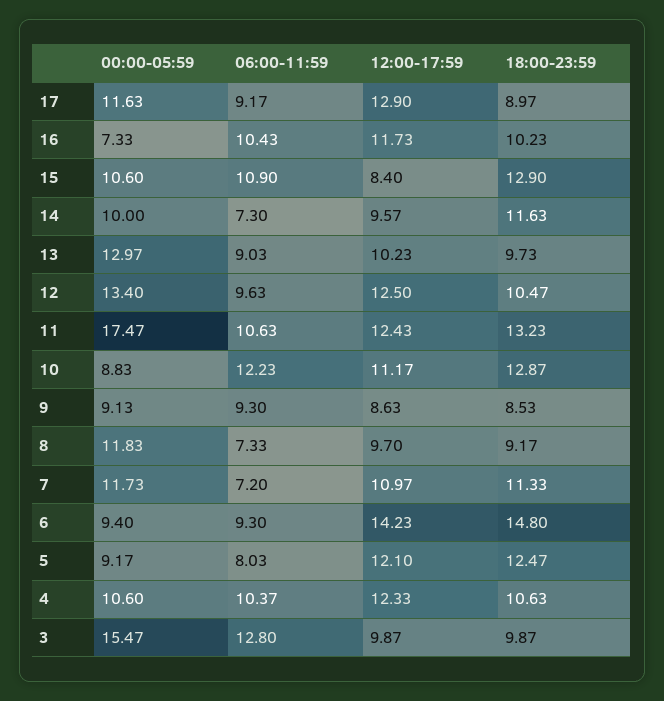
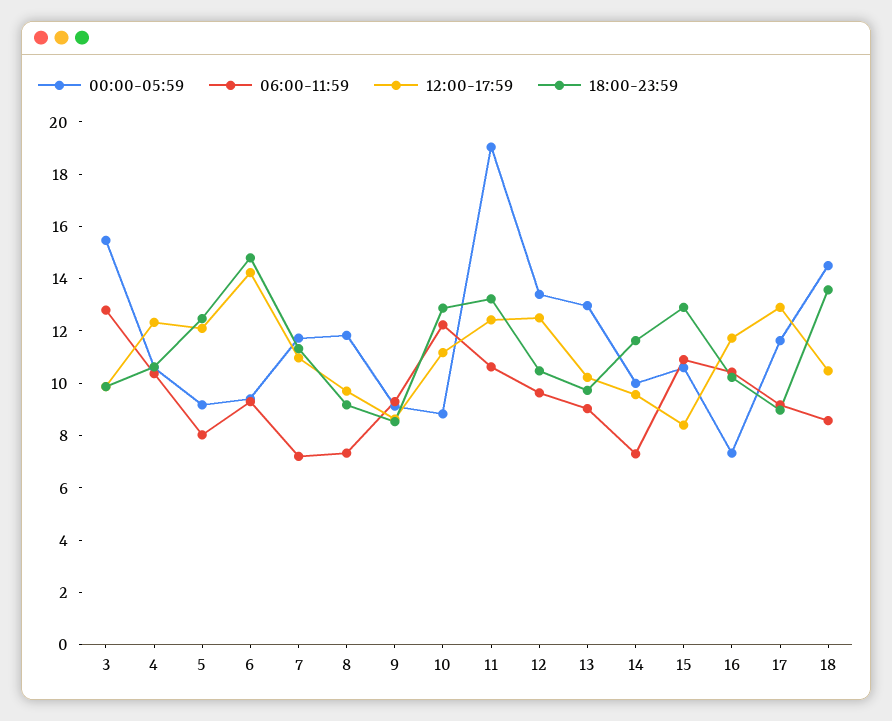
00:00-05:59, 11: 17.47 -> 19
00:00-05:59, 18: none -> 14.5
06:00-11:59, 18: none -> 8.5
12:00-17:59, 18: none -> 10.5
18:00-23:59, 18: none -> 13.5

